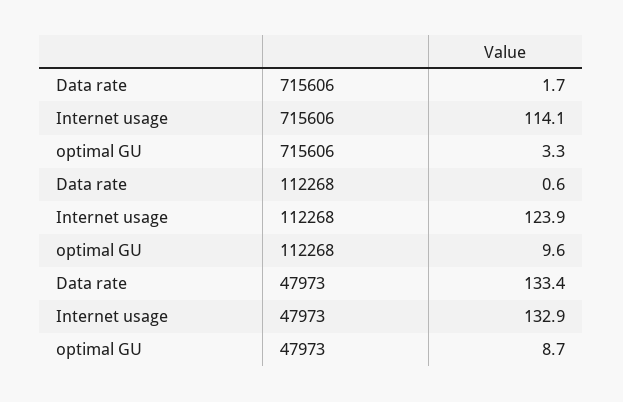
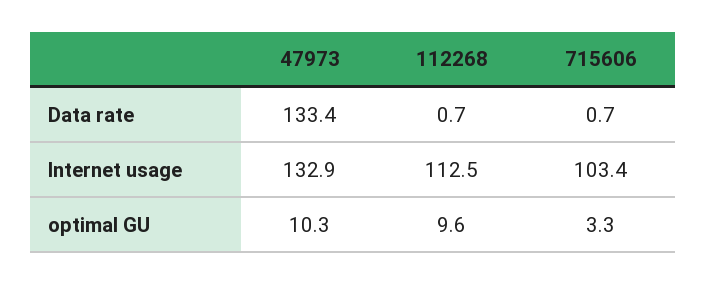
Data rate, 715606: 1.7 -> 0.7
Internet usage, 715606: 114.1 -> 103.4
Data rate, 112268: 0.6 -> 0.7
Internet usage, 112268: 123.9 -> 112.5
optimal GU, 47973: 8.7 -> 10.3

